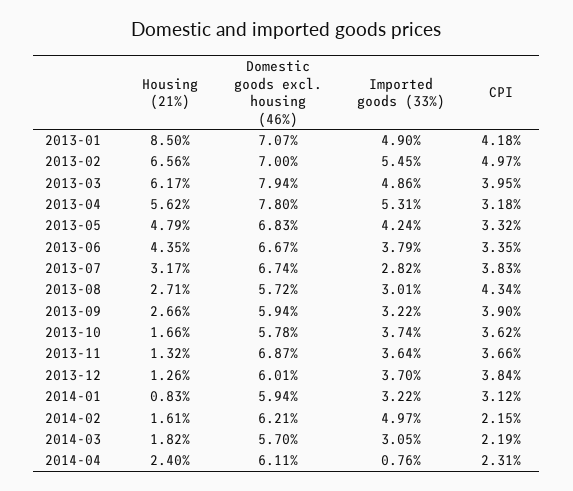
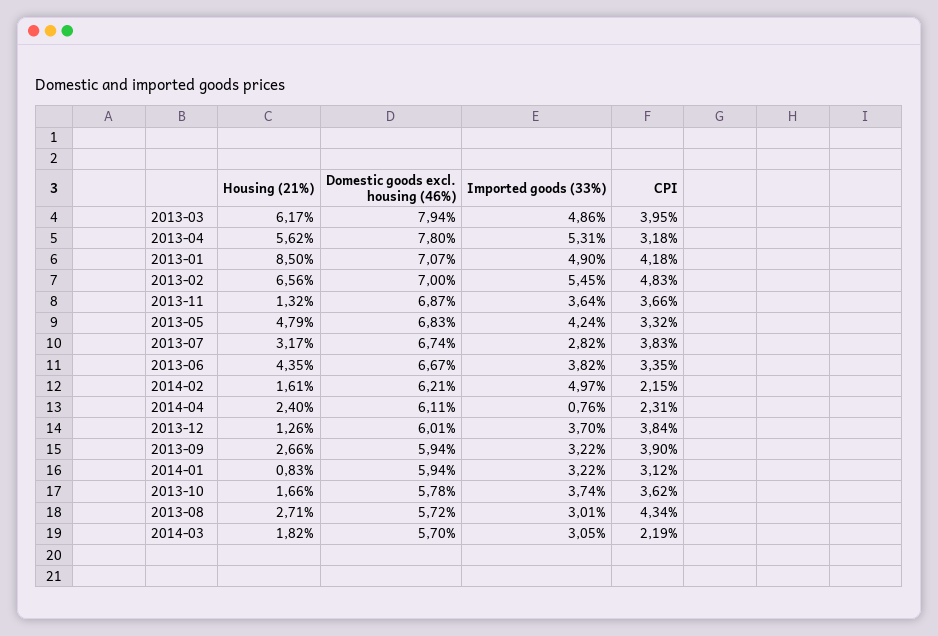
CPI, 2013-02: 4.97 -> 4.83
Imported goods (33%), 2013-06: 3.79 -> 3.82

